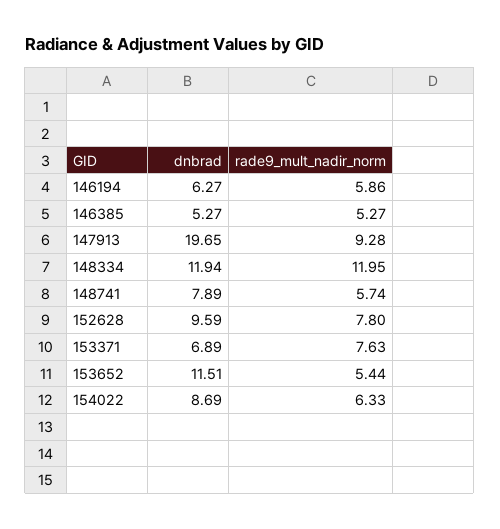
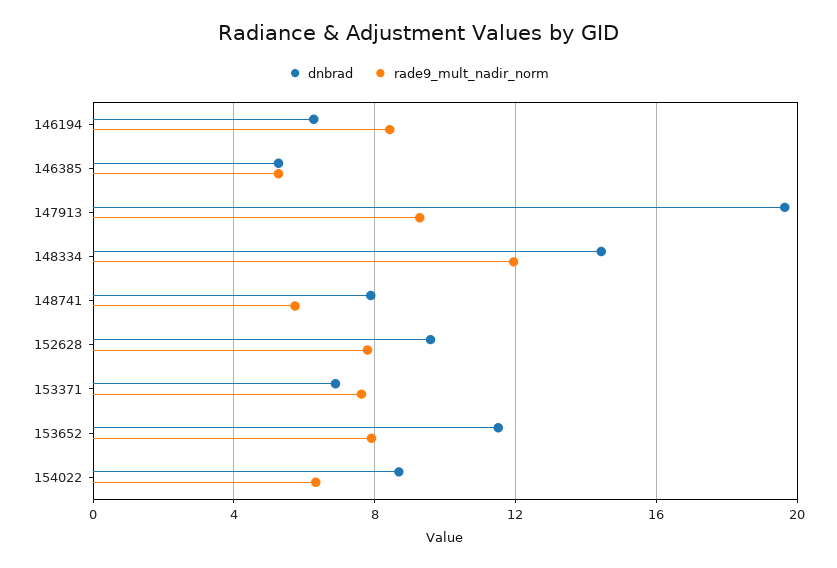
rade9_mult_nadir_norm, 146194: 5.86 -> 8.5
dnbrad, 148334: 11.94 -> 14.5
rade9_mult_nadir_norm, 153652: 5.44 -> 8

